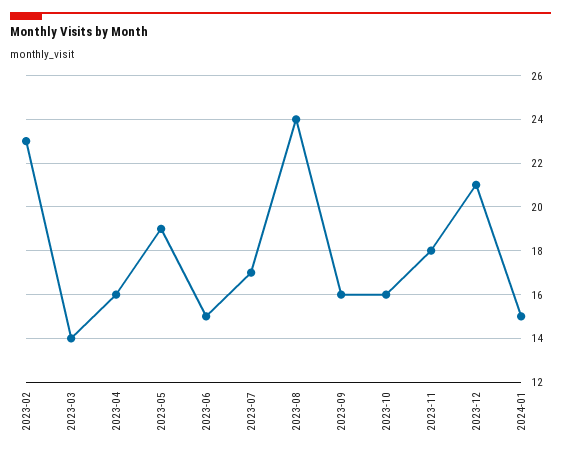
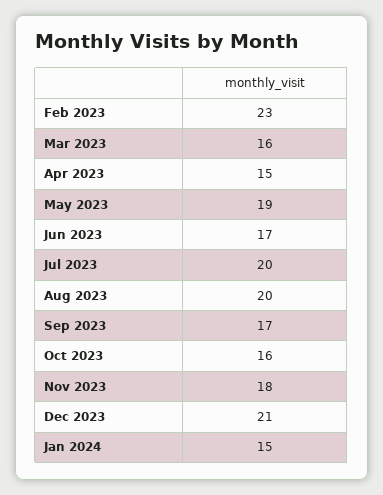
2023-03: 14 -> 16
2023-04: 16 -> 15
2023-06: 15 -> 17
2023-07: 17 -> 20
2023-08: 24 -> 20
2023-09: 16 -> 17

